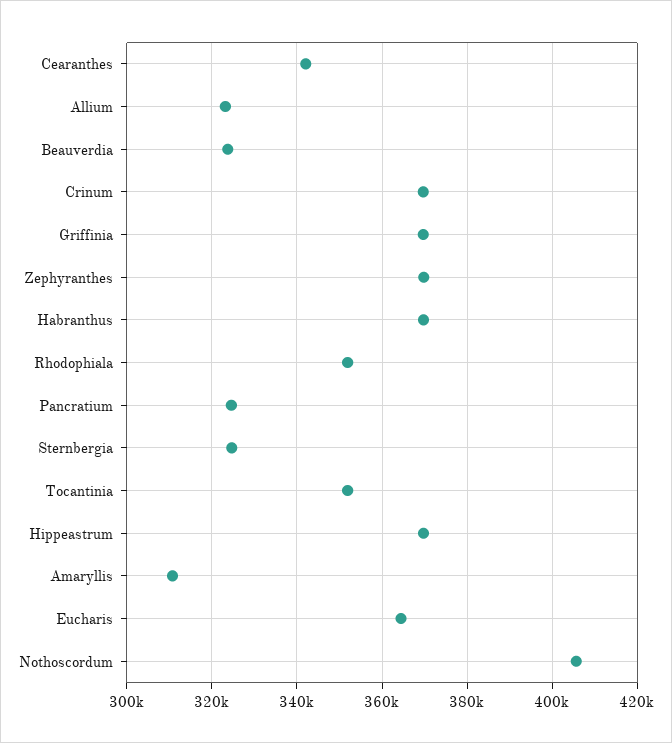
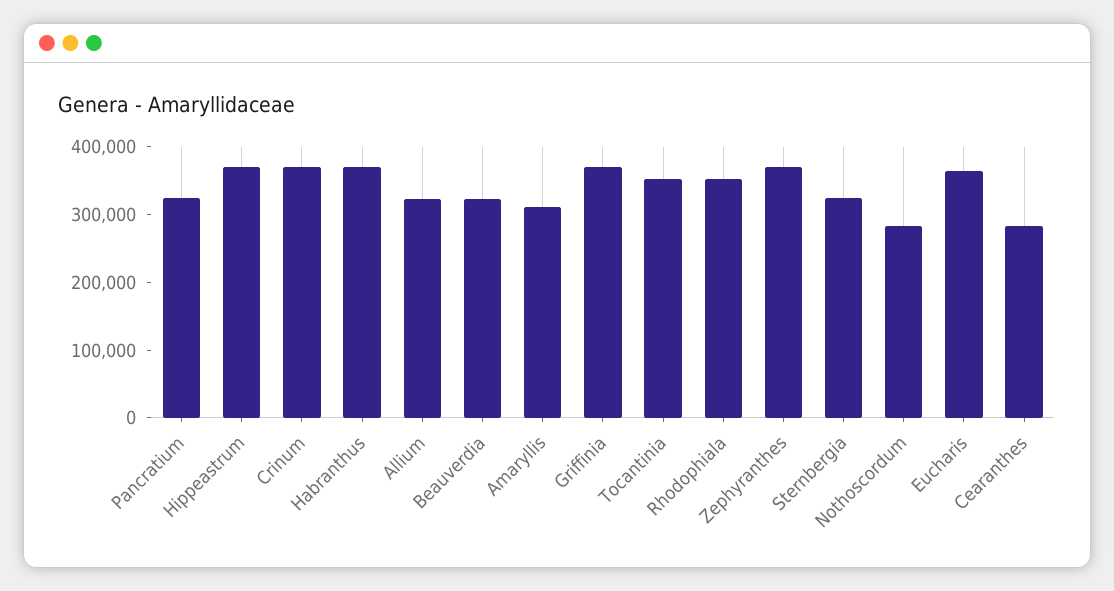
Cearanthes: 342000 -> 280000
Nothoscordum: 406000 -> 280000

